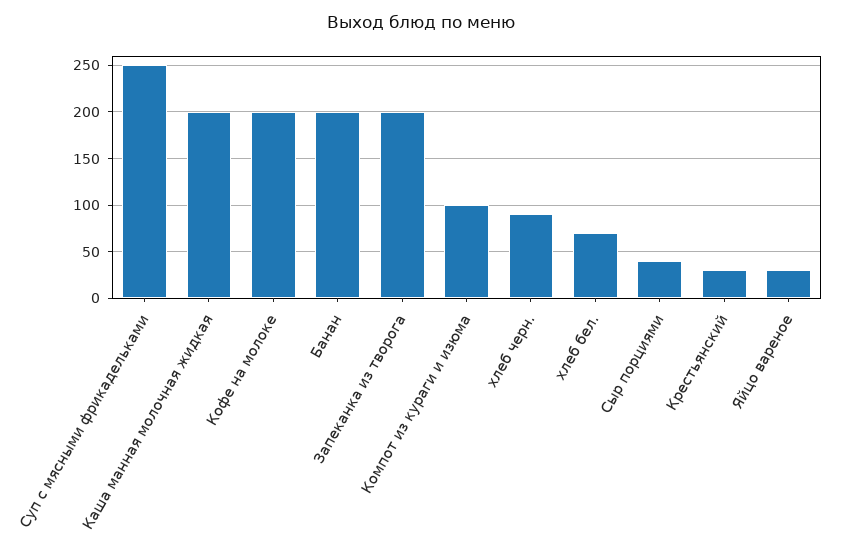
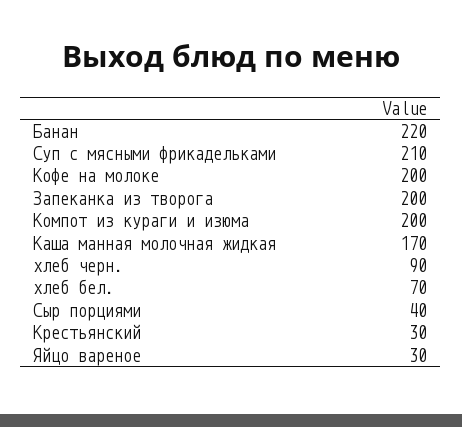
Суп с мясными фрикадельками: 250 -> 210
Каша манная молочная жидкая: 200 -> 170
Банан: 200 -> 220
Компот из кураги и изюма: 100 -> 200

